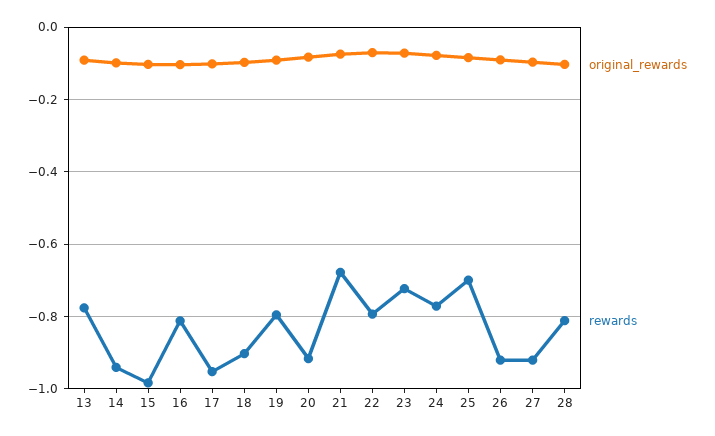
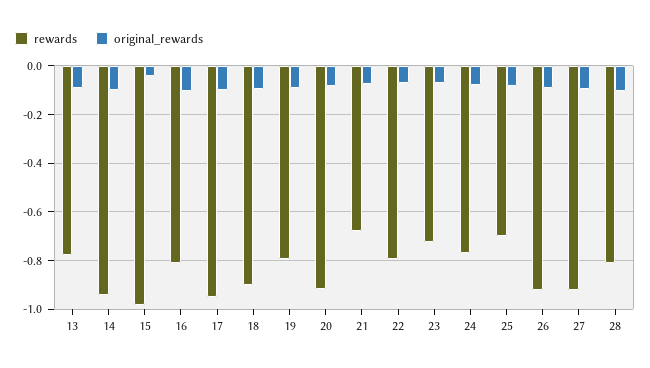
original_rewards, 15: -0.1 -> -0.05

